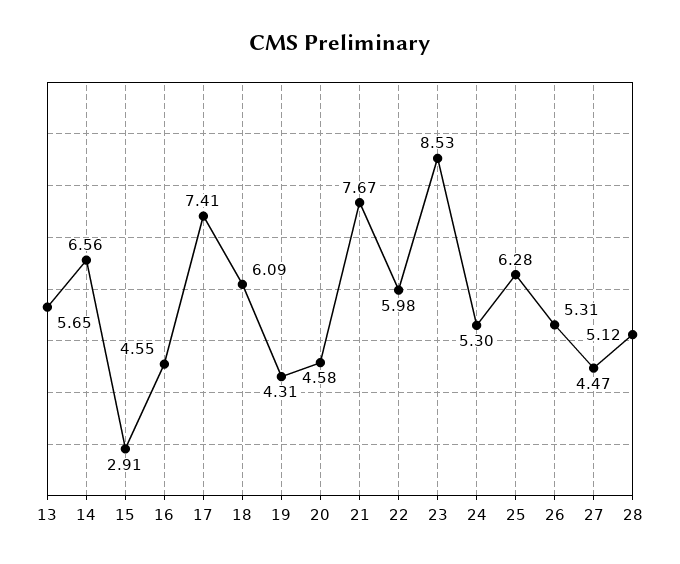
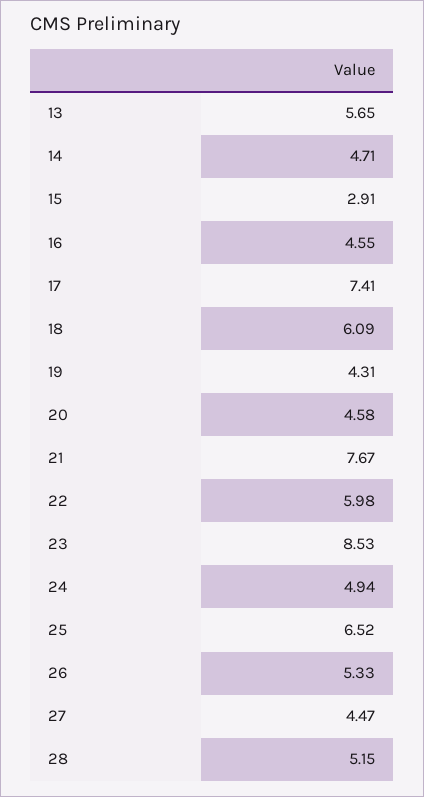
14: 6.56 -> 4.71
24: 5.3 -> 4.94
25: 6.28 -> 6.52
26: 5.31 -> 5.33
28: 5.12 -> 5.15

